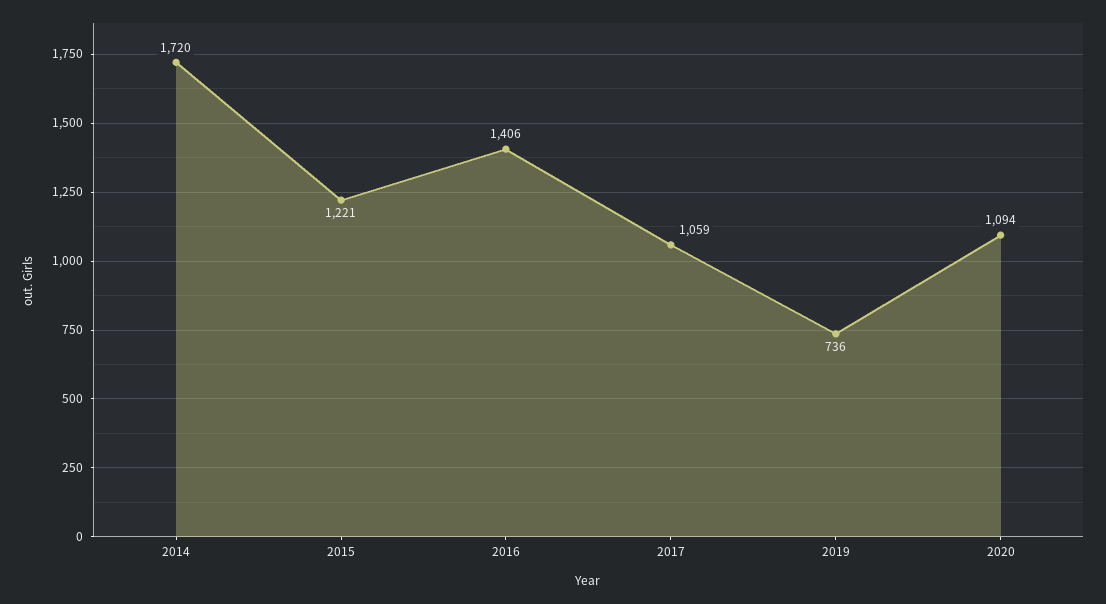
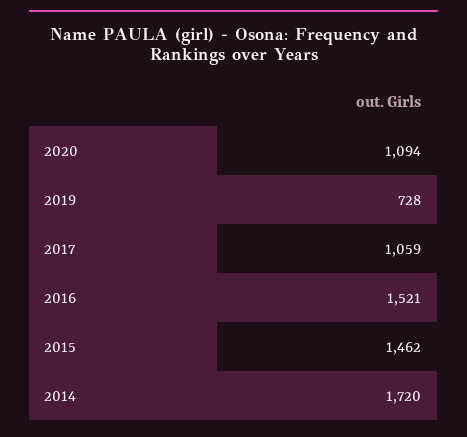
2015: 1221 -> 1462
2016: 1406 -> 1521
2019: 736 -> 728

